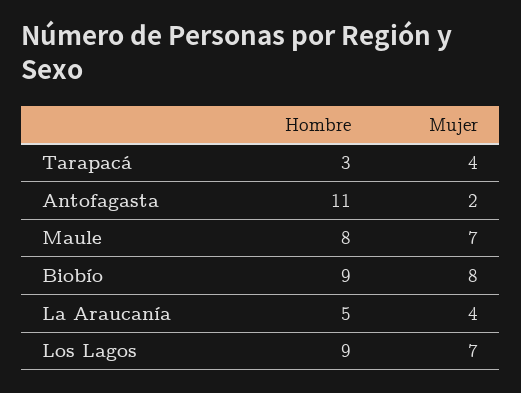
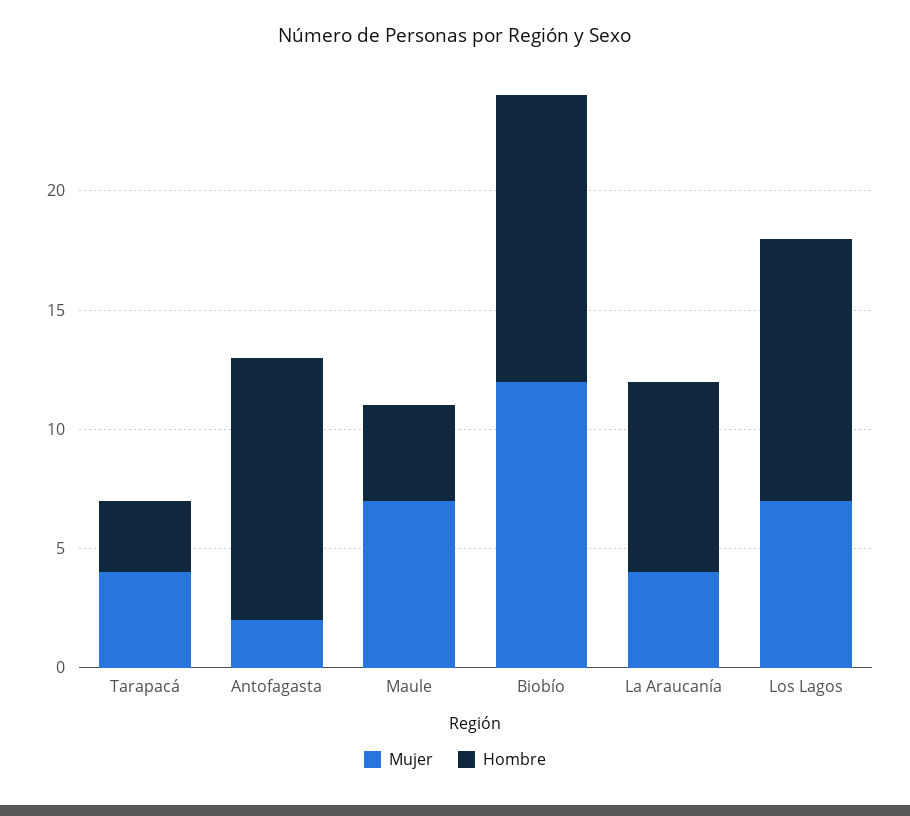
Hombre, Maule: 8 -> 4
Hombre, Biobío: 9 -> 12
Mujer, Biobío: 8 -> 12
Hombre, La Araucanía: 5 -> 8
Hombre, Los Lagos: 9 -> 11

